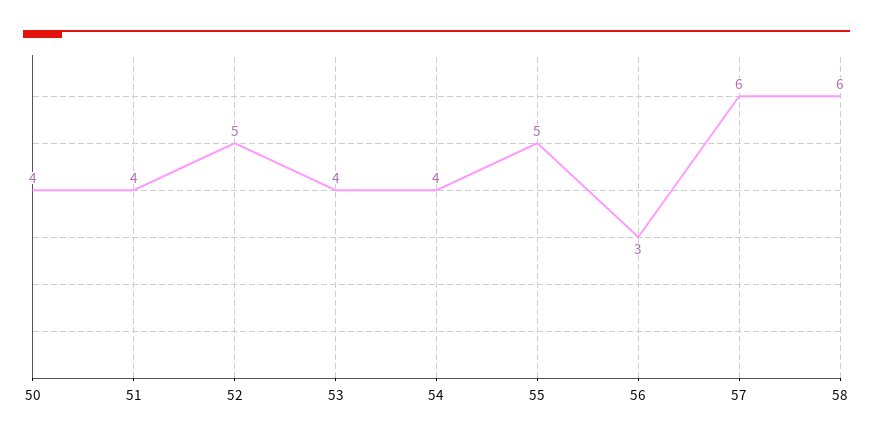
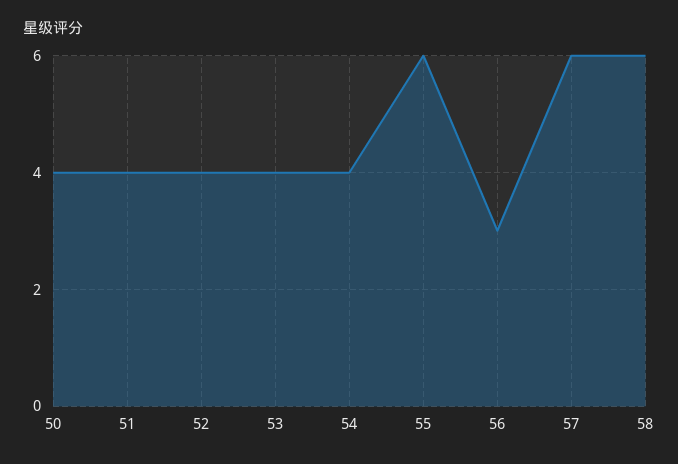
52: 5 -> 4
55: 5 -> 6

